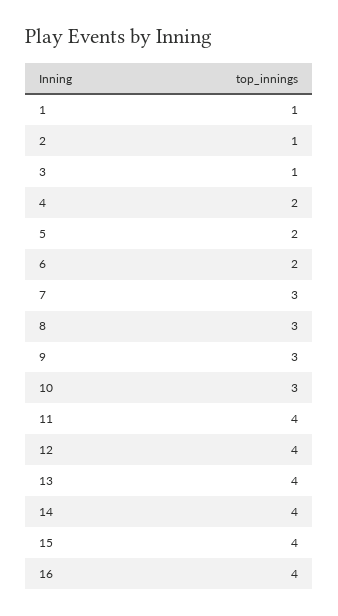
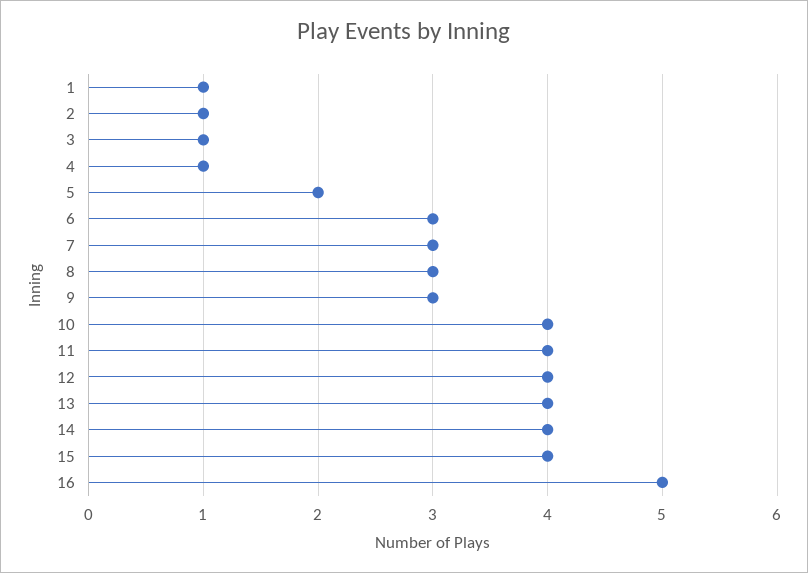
4: 2 -> 1
6: 2 -> 3
10: 3 -> 4
16: 4 -> 5

